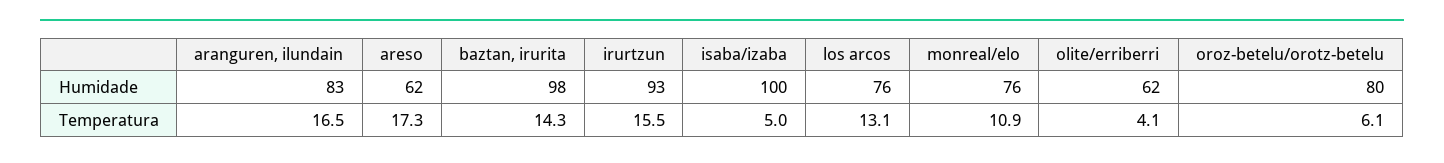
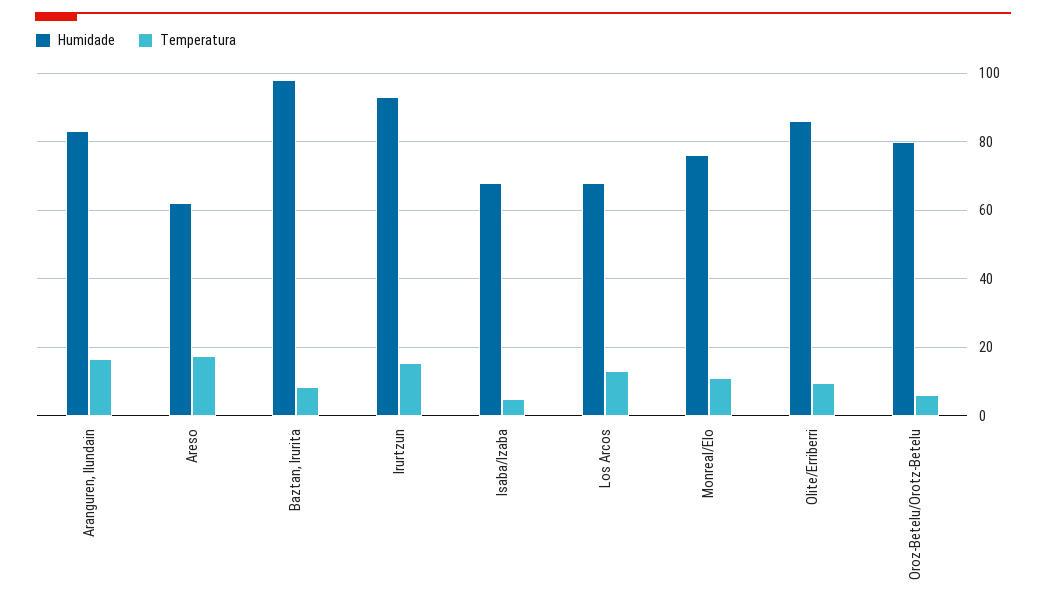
Humidade, isaba/izaba: 100 -> 68
Humidade, los arcos: 76 -> 68
Humidade, olite/erriberri: 62 -> 86
Temperatura, baztan, irurita: 14.3 -> 8
Temperatura, olite/erriberri: 4.1 -> 10

